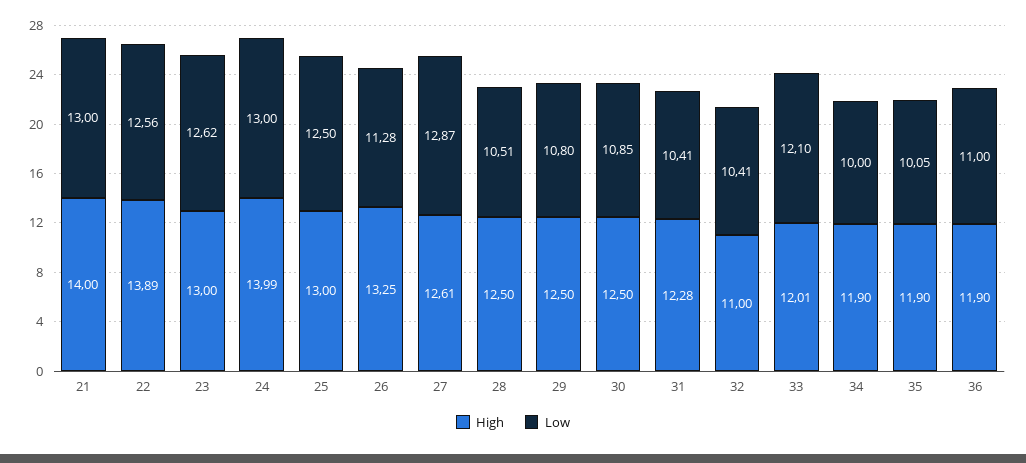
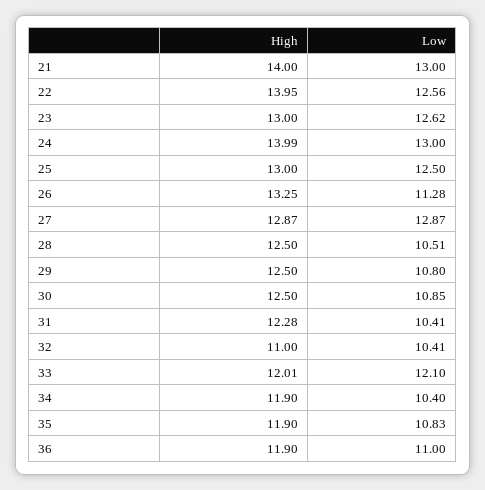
High, 22: 13.89 -> 13.95
High, 27: 12.61 -> 12.87
Low, 34: 10 -> 10.4
Low, 35: 10.05 -> 10.83

